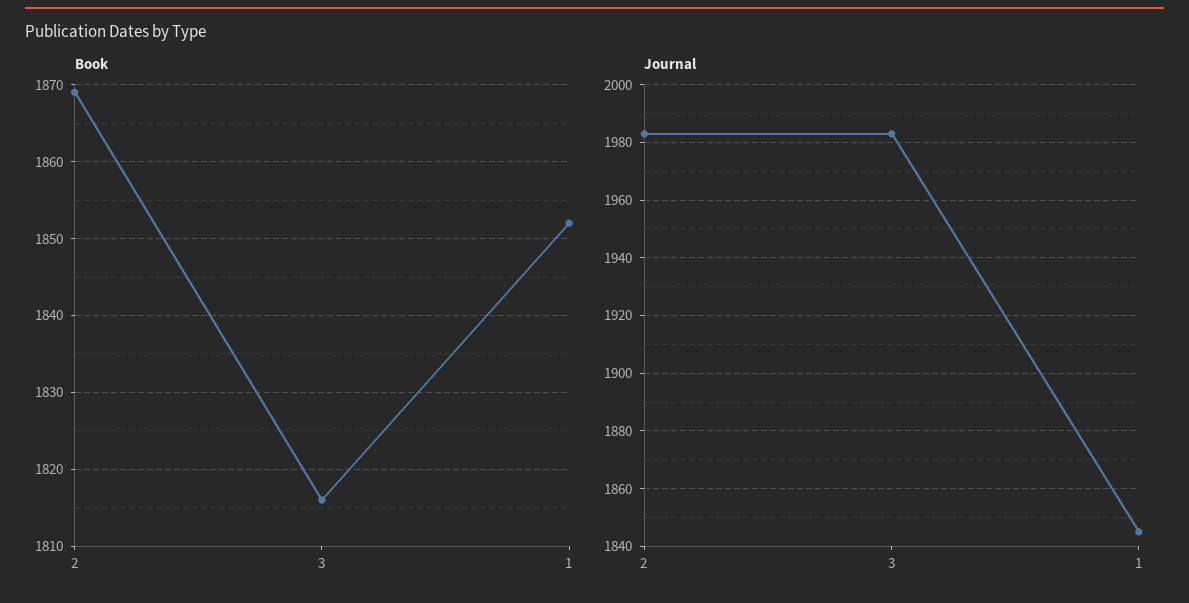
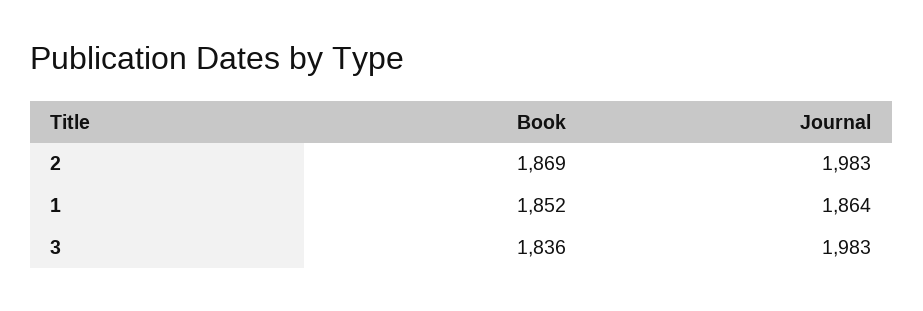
Book, 3: 1816 -> 1836
Journal, 1: 1845 -> 1864

